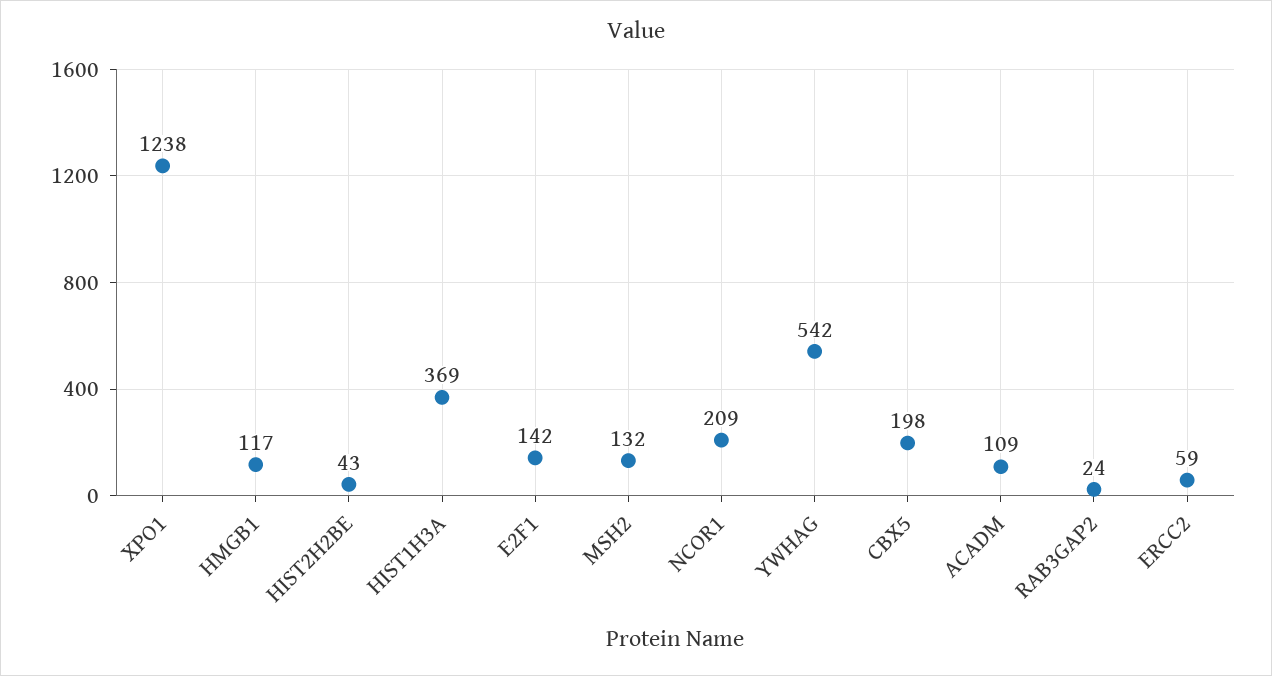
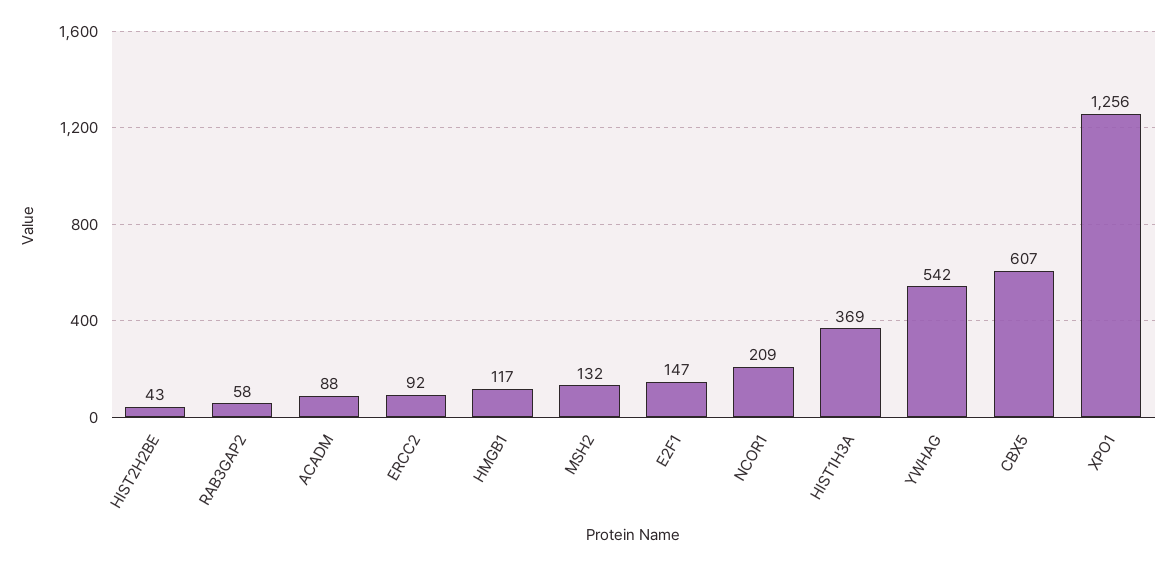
XPO1: 1238 -> 1256
E2F1: 142 -> 147
CBX5: 198 -> 607
ACADM: 109 -> 88
RAB3GAP2: 24 -> 58
ERCC2: 59 -> 92

